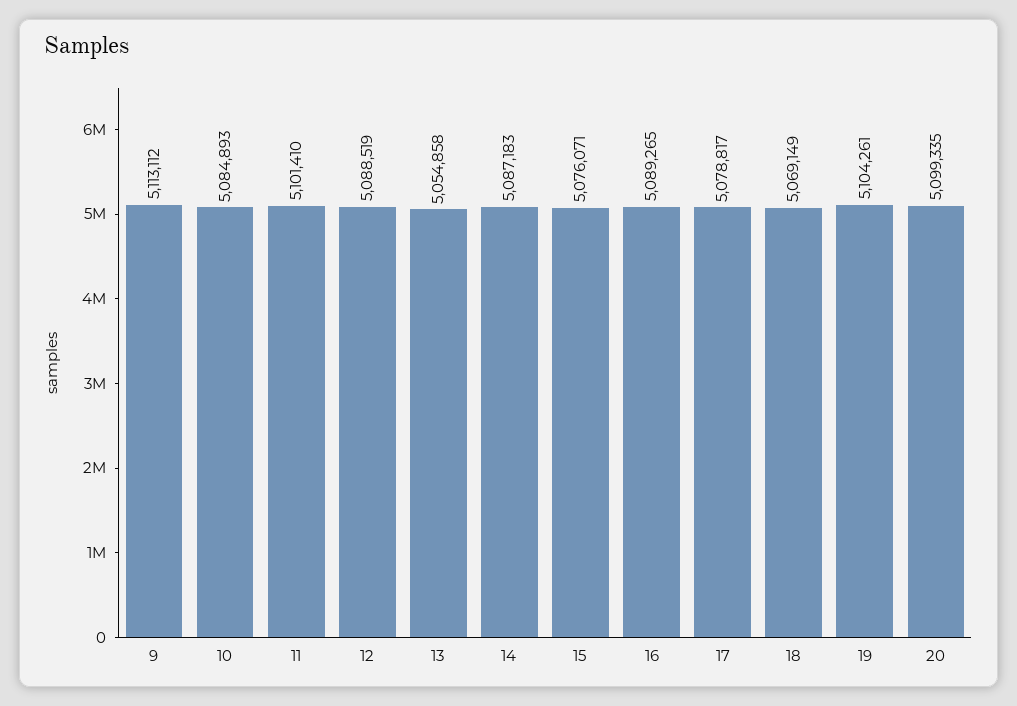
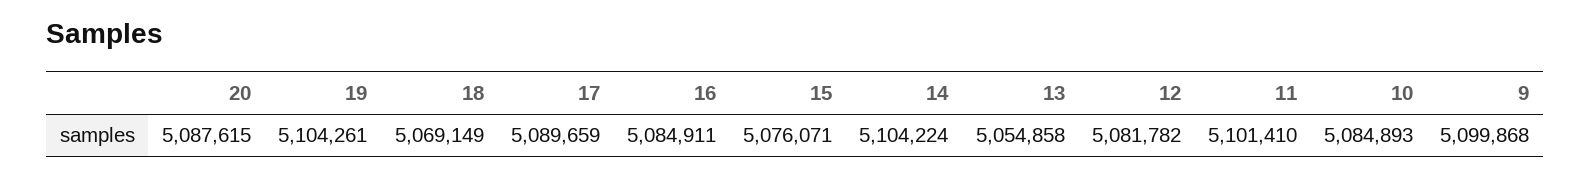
9: 5113112 -> 5099868
12: 5088519 -> 5081782
14: 5087183 -> 5104224
16: 5089265 -> 5084911
17: 5078817 -> 5089659
20: 5099335 -> 5087615

